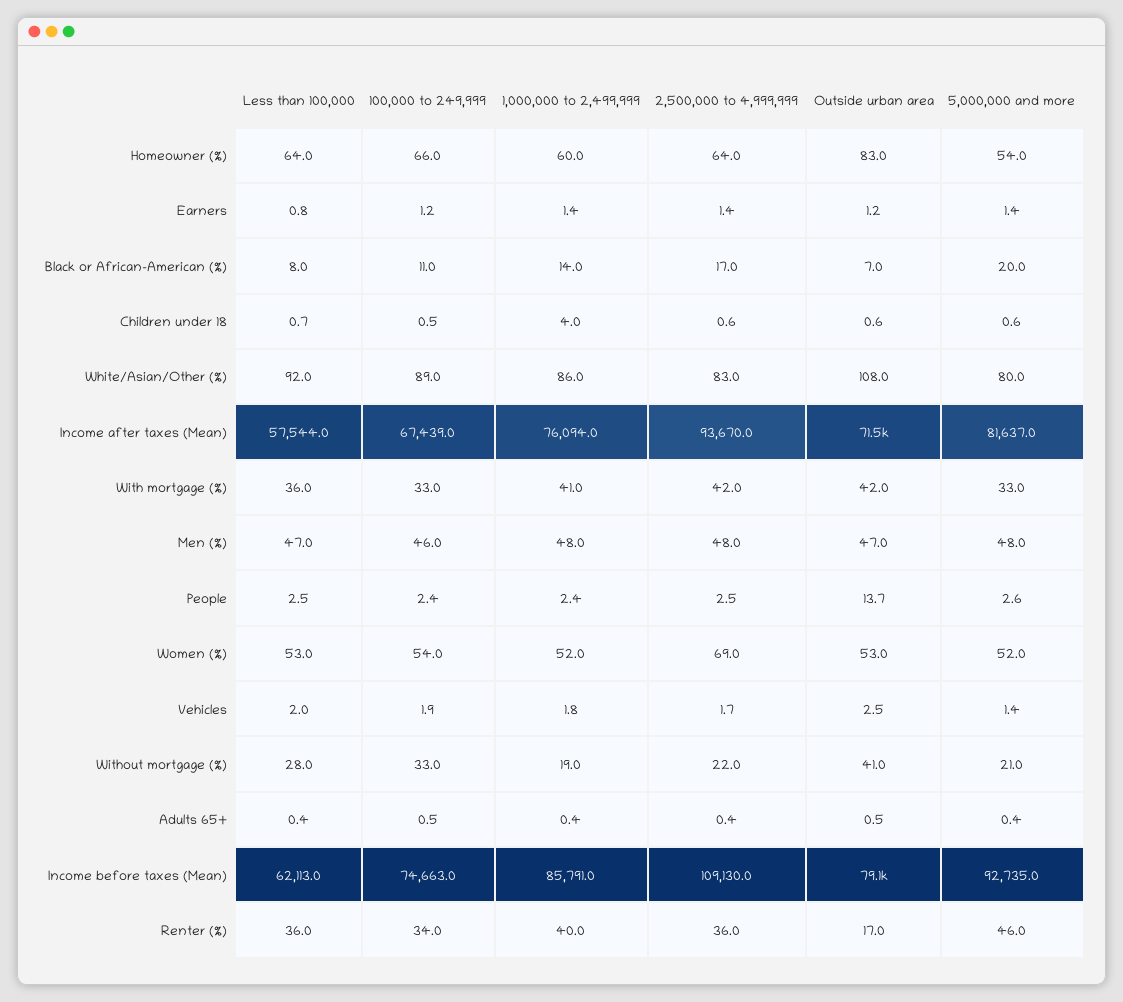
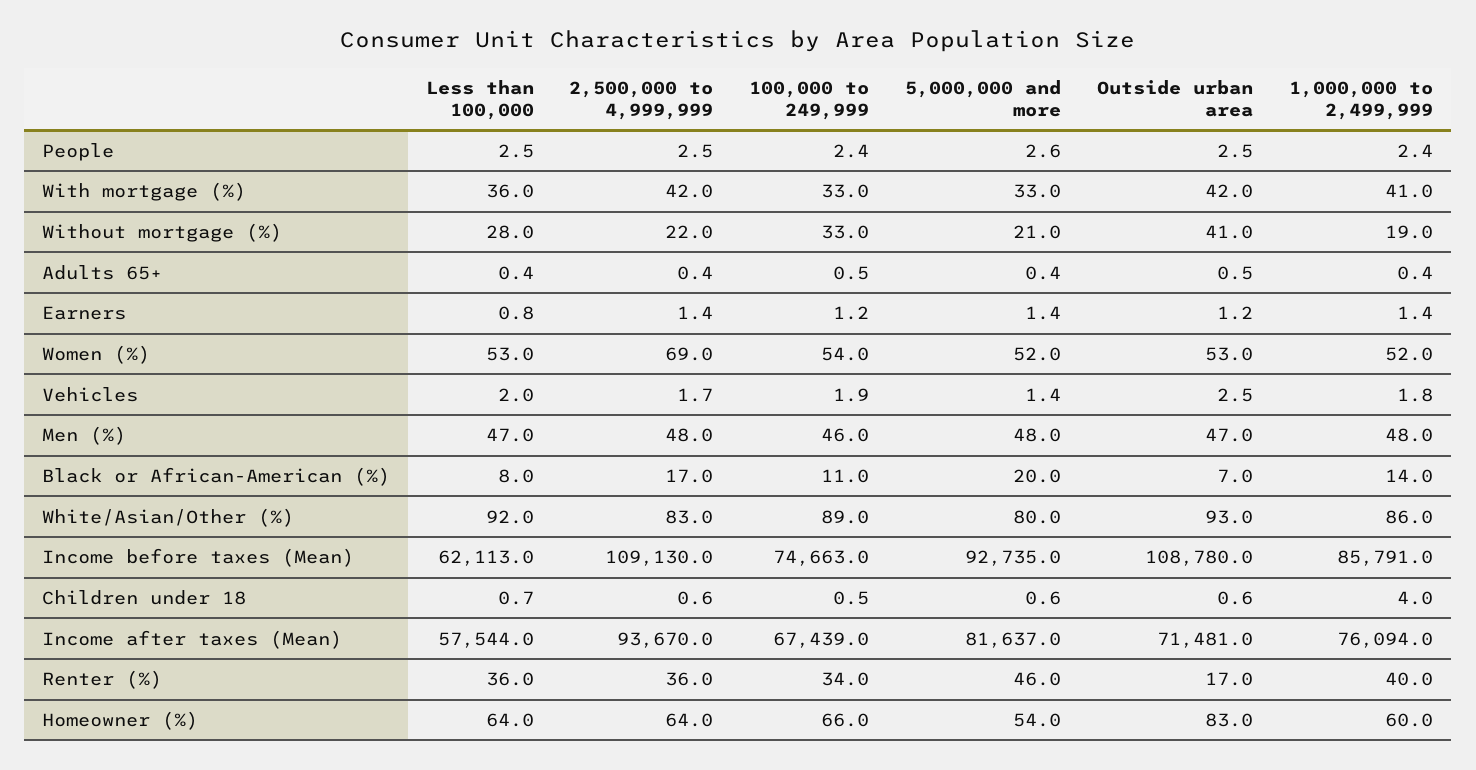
Outside urban area, White/Asian/Other (%): 108 -> 93
Outside urban area, People: 13.7 -> 2.5
Outside urban area, Income before taxes (Mean): 79100 -> 108780

